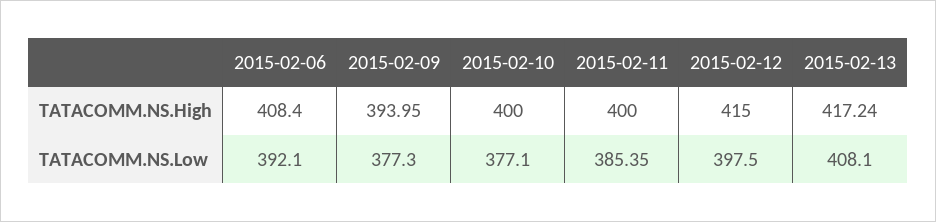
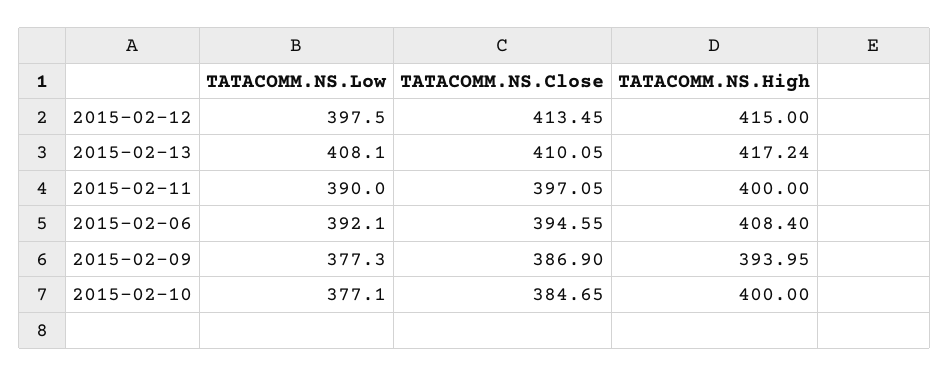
2015-02-11, TATACOMM.NS.Low: 385.35 -> 390
2015-02-12, TATACOMM.NS.Close: none -> 413.45
2015-02-13, TATACOMM.NS.Close: none -> 410.05
2015-02-11, TATACOMM.NS.Close: none -> 397.05
2015-02-06, TATACOMM.NS.Close: none -> 394.55
2015-02-09, TATACOMM.NS.Close: none -> 386.9
2015-02-10, TATACOMM.NS.Close: none -> 384.65

